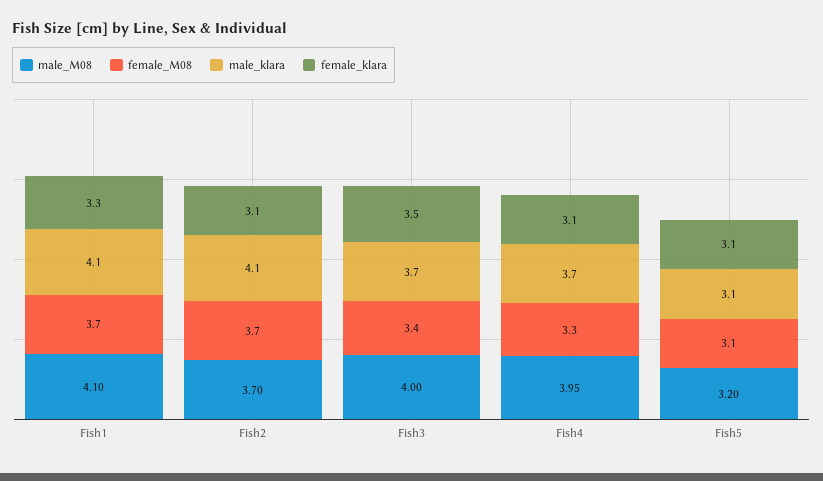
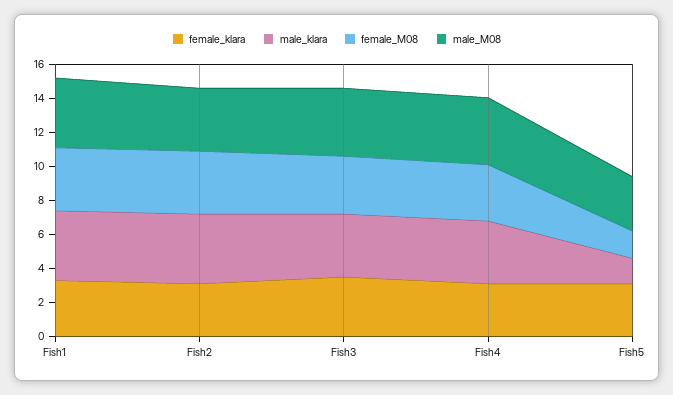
female_M08, Fish5: 3.1 -> 1.5
male_klara, Fish5: 3.1 -> 1.5

